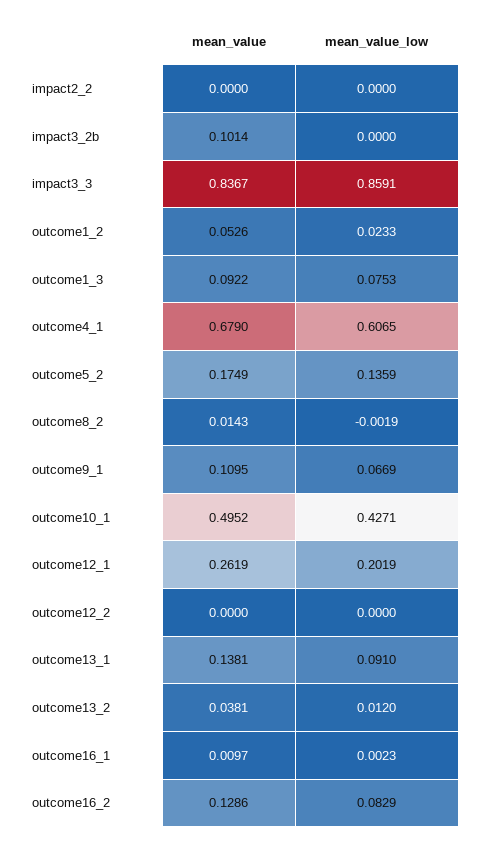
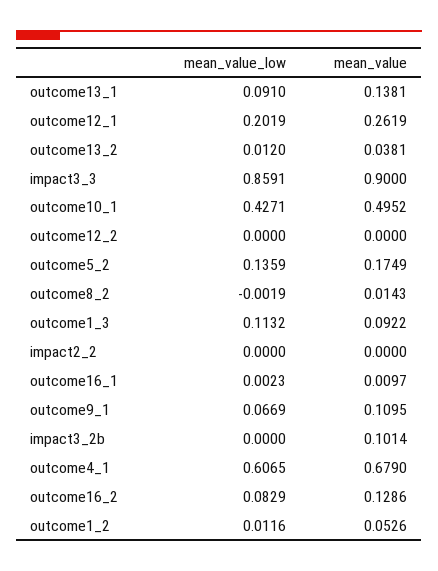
mean_value, impact3_3: 0.8367 -> 0.9
mean_value_low, outcome1_2: 0.0233 -> 0.0116
mean_value_low, outcome1_3: 0.0753 -> 0.1132

